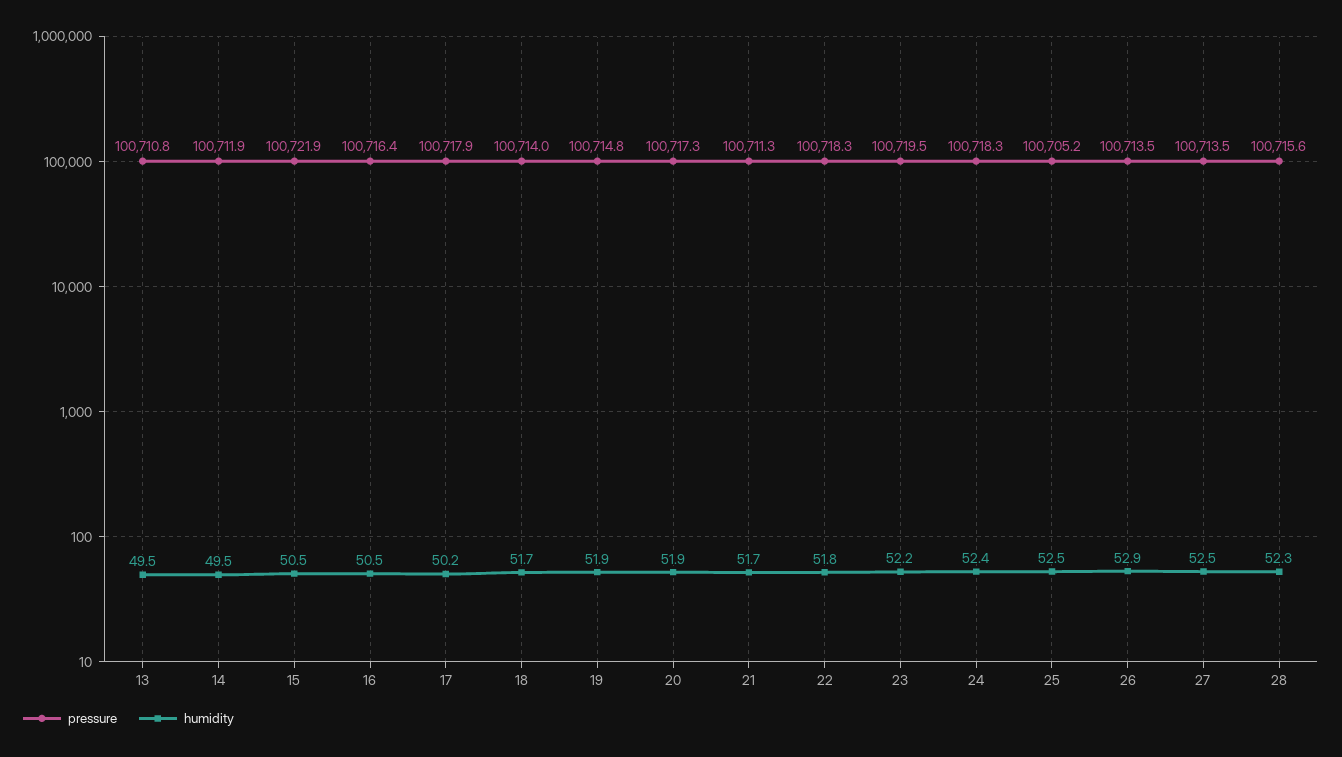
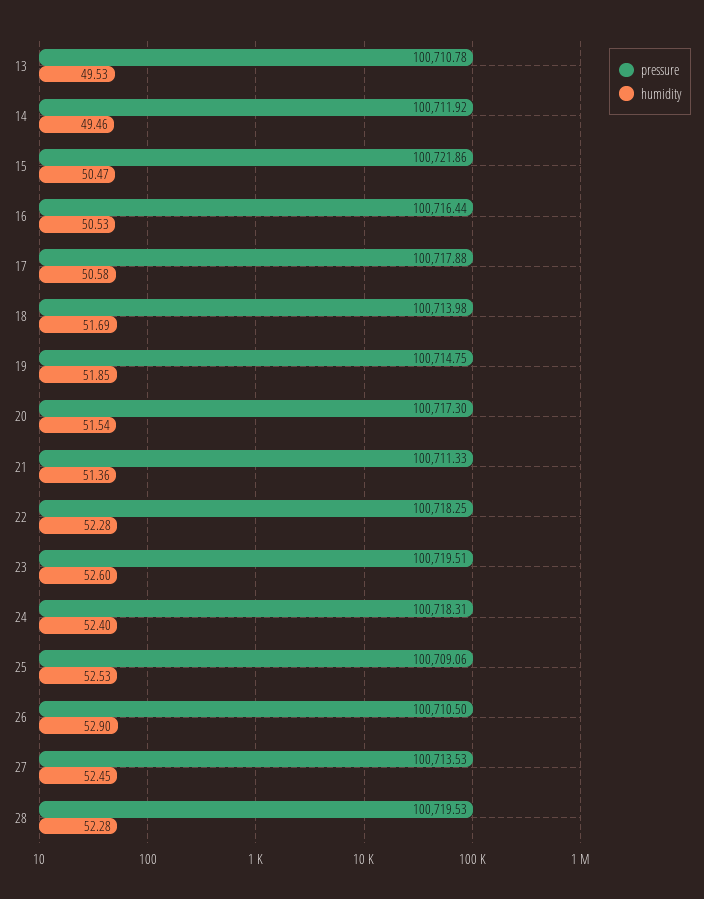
humidity, 17: 50.2 -> 50.58
humidity, 20: 51.9 -> 51.54
humidity, 21: 51.7 -> 51.36
humidity, 22: 51.8 -> 52.28
humidity, 23: 52.2 -> 52.6
pressure, 25: 100705.2 -> 100709.06
pressure, 26: 100713.5 -> 100710.5
pressure, 28: 100715.6 -> 100719.53

